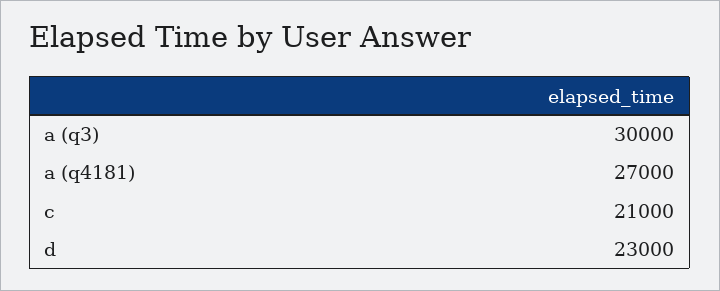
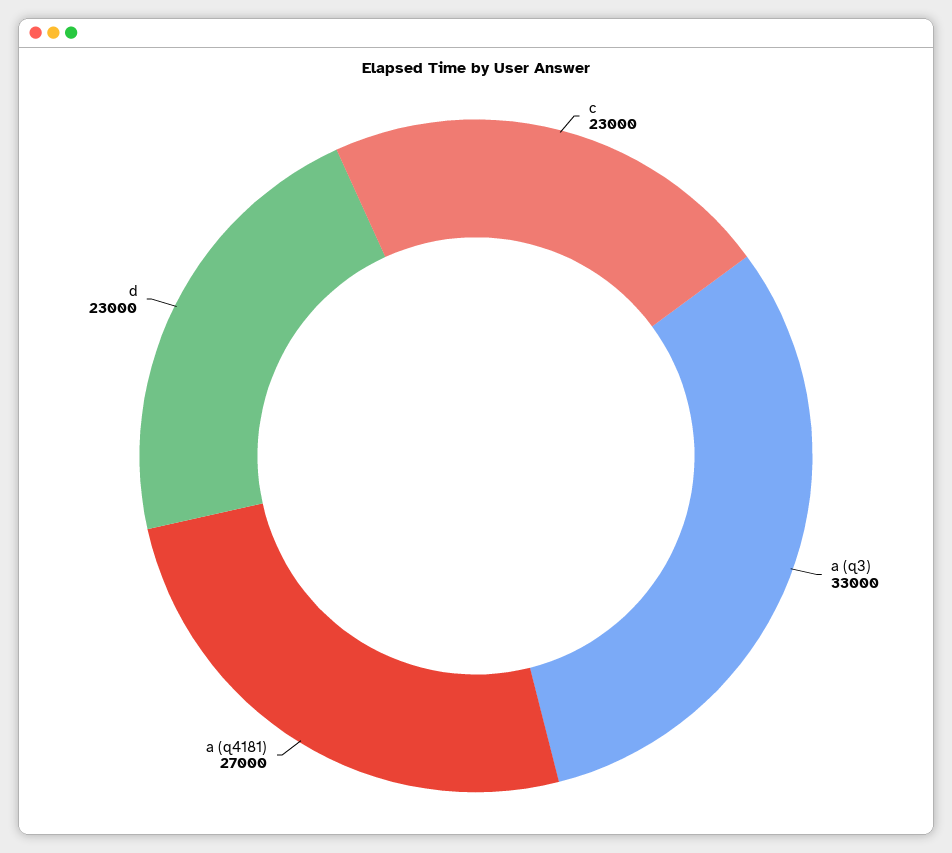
a (q3): 30000 -> 33000
c: 21000 -> 23000

